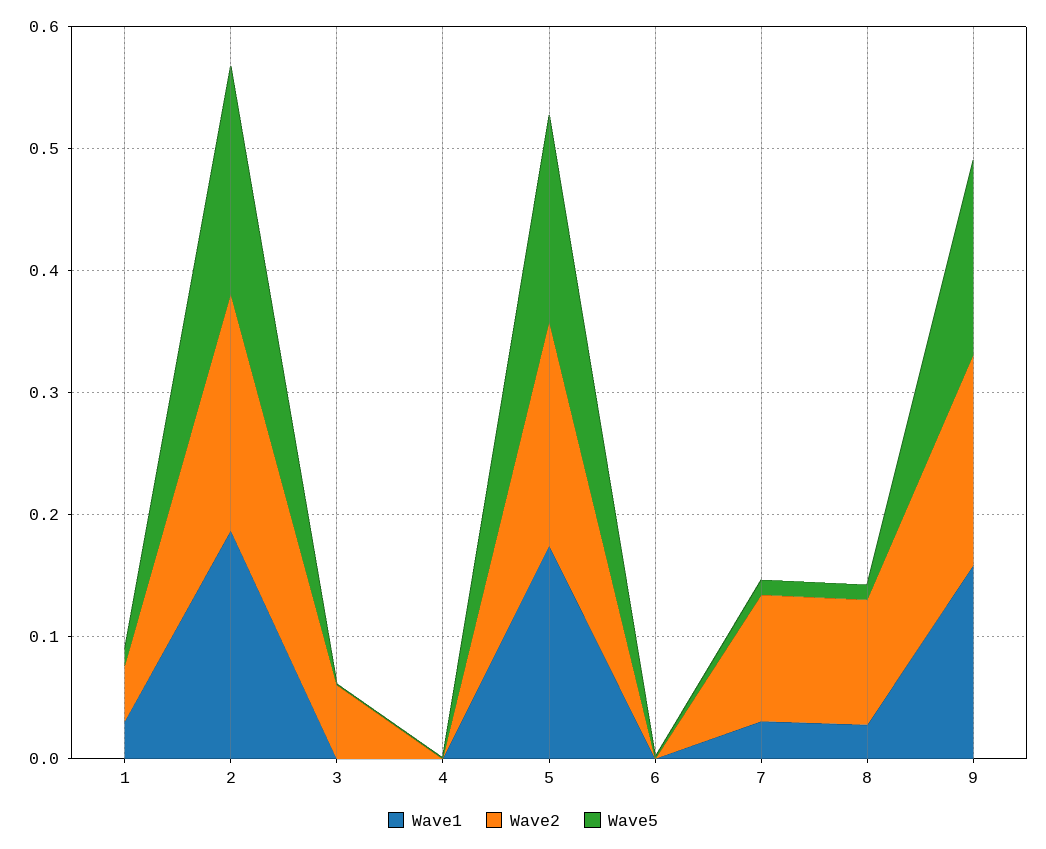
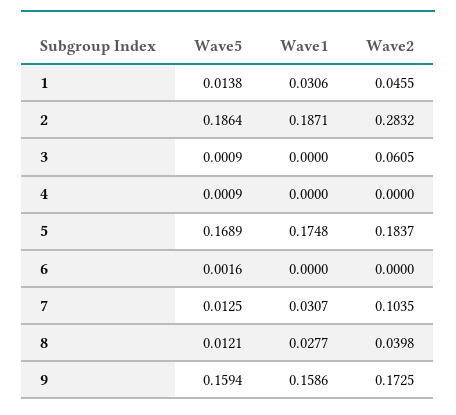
Wave2, 2: 0.2 -> 0.2832
Wave2, 8: 0.1 -> 0.0398

